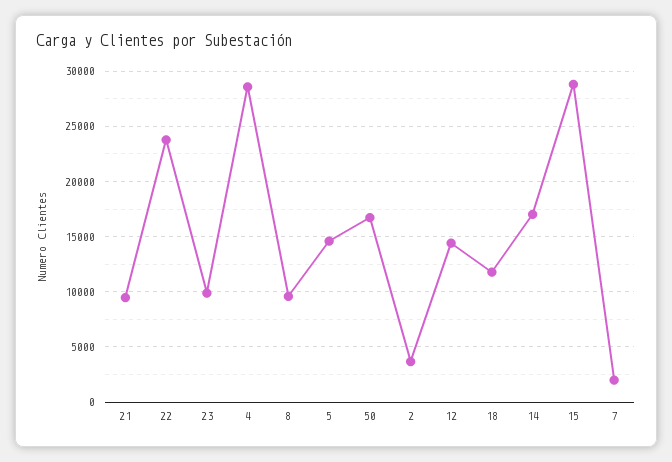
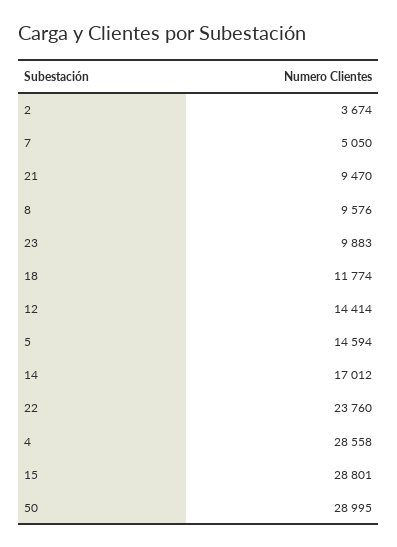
50: 17000 -> 28995
7: 2000 -> 5050

